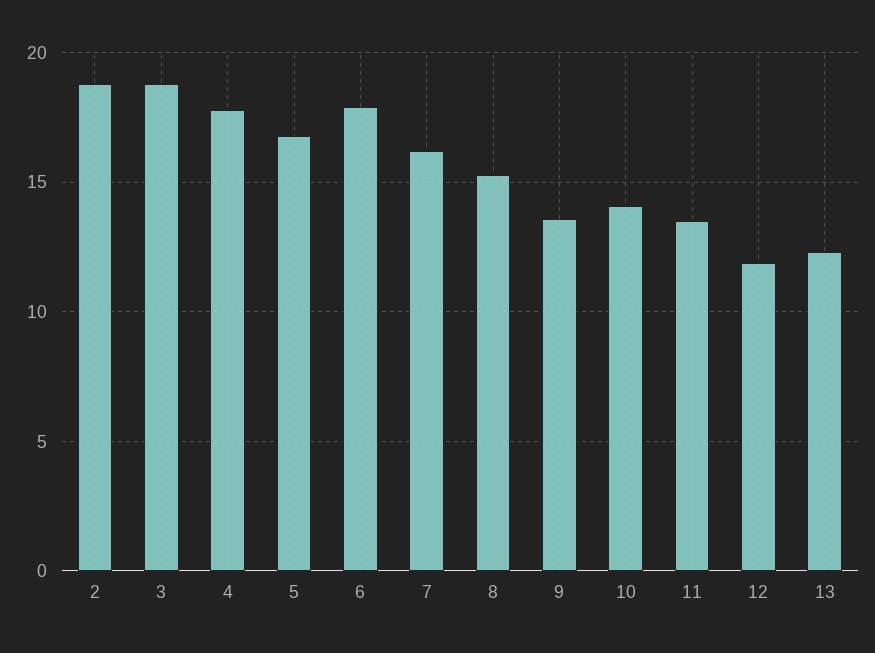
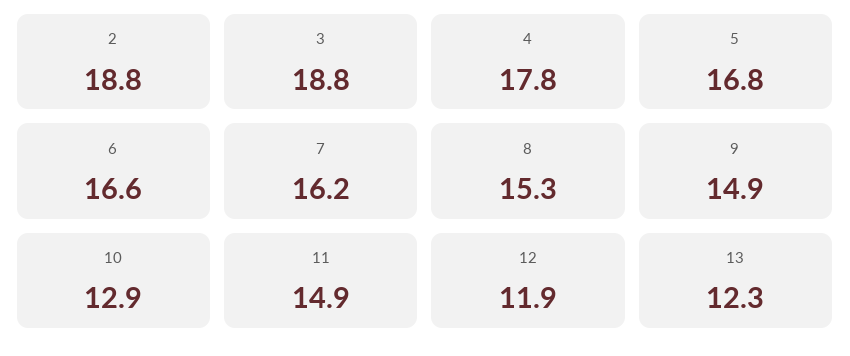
6: 18 -> 16.6
9: 13.5 -> 14.9
10: 14 -> 12.9
11: 13.5 -> 14.9

